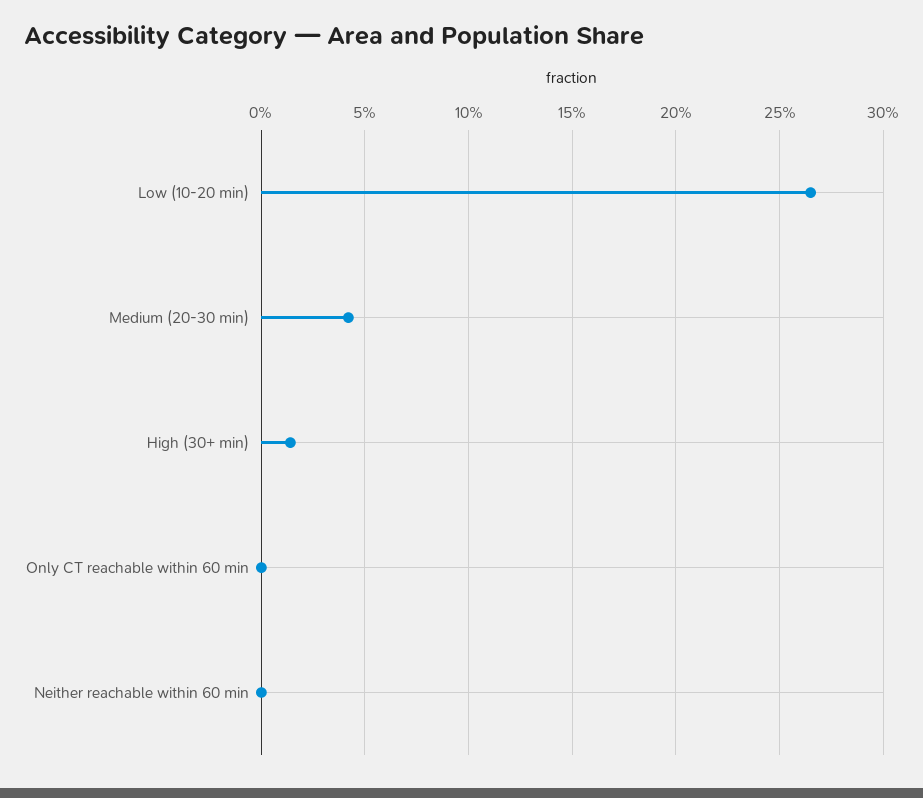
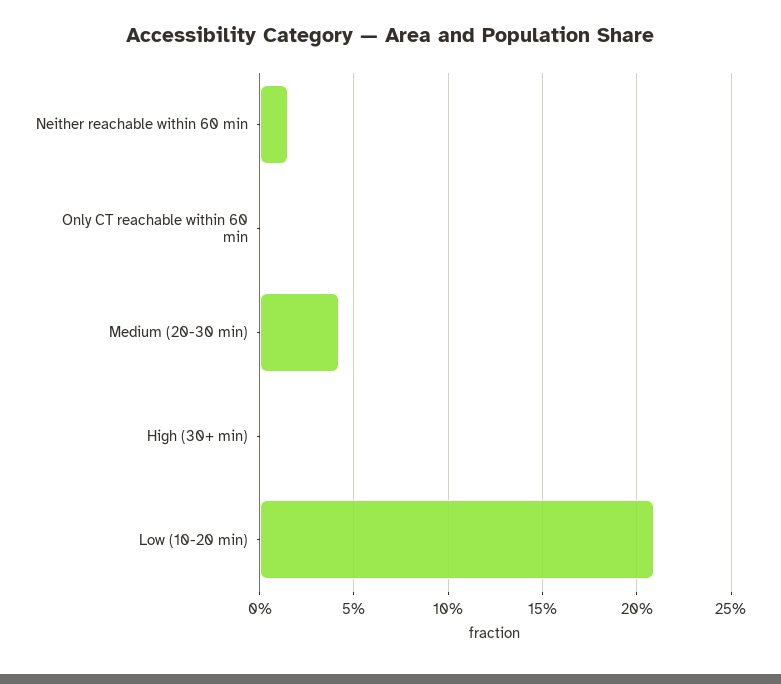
Low (10-20 min): 26.5 -> 21
High (30+ min): 1.5 -> 0
Neither reachable within 60 min: 0 -> 1.5

